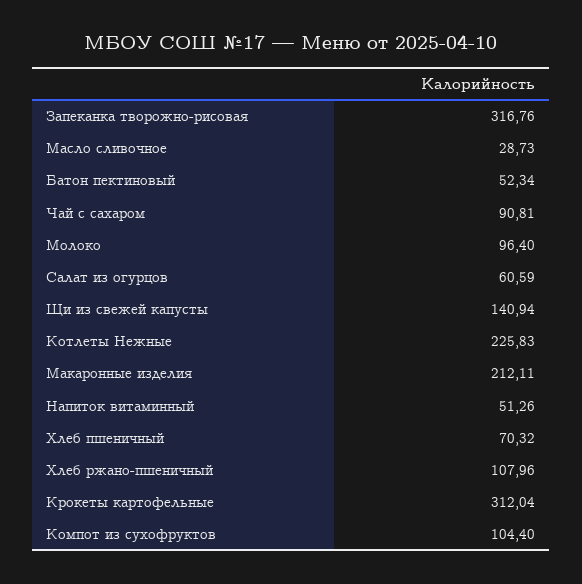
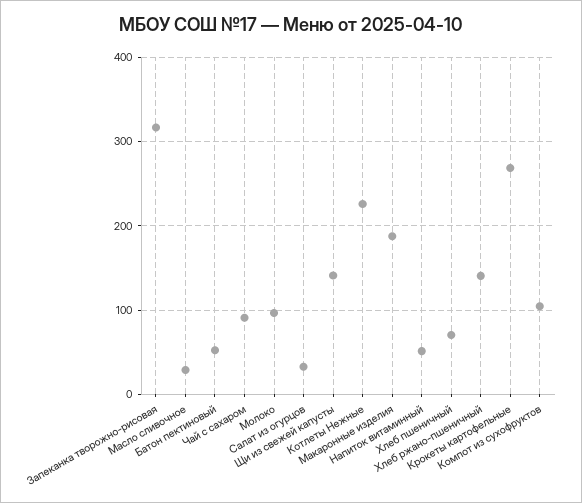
Салат из огурцов: 60.59 -> 30
Макаронные изделия: 212.11 -> 190
Хлеб ржано-пшеничный: 107.96 -> 140
Крокеты картофельные: 312.04 -> 270

